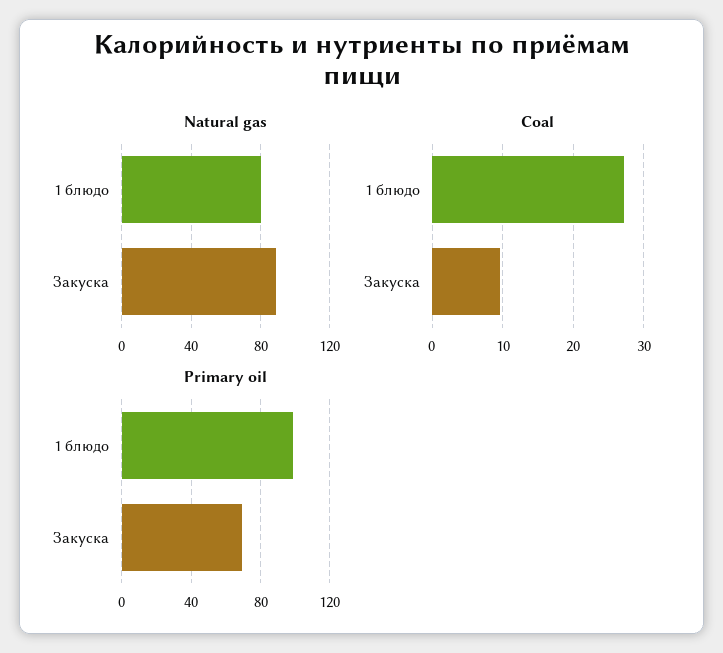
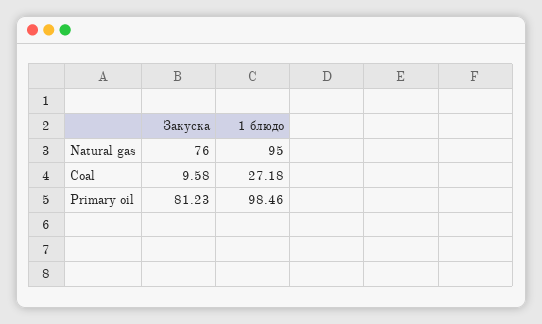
Natural gas, 1 блюдо: 80 -> 95
Natural gas, Закуска: 90 -> 76
Primary oil, Закуска: 70 -> 81.23

